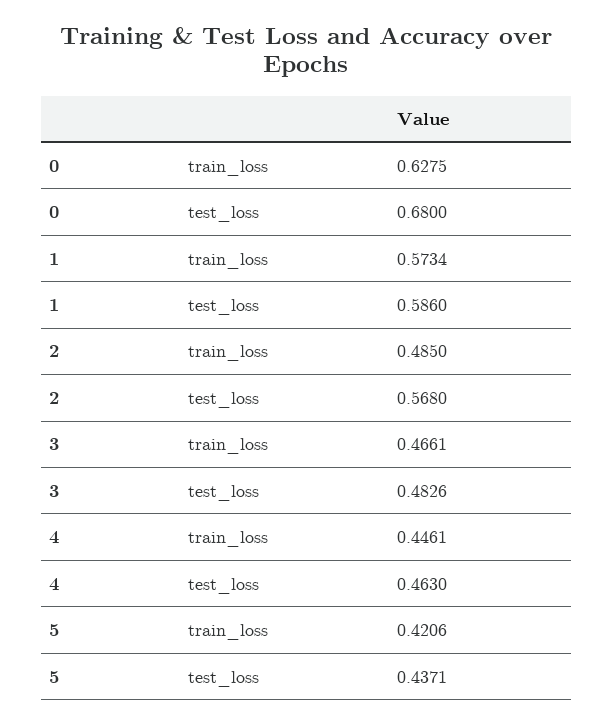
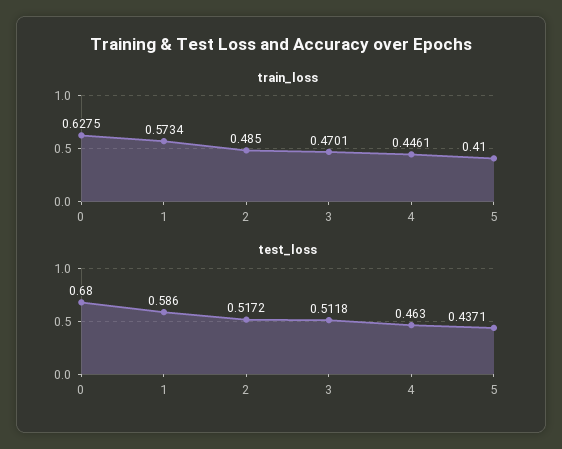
test_loss, 2: 0.568 -> 0.5172
train_loss, 3: 0.4661 -> 0.4701
test_loss, 3: 0.4826 -> 0.5118
train_loss, 5: 0.4206 -> 0.41

